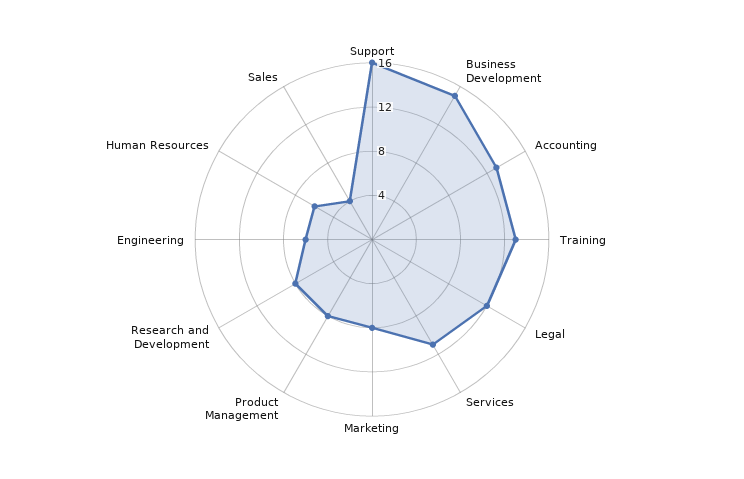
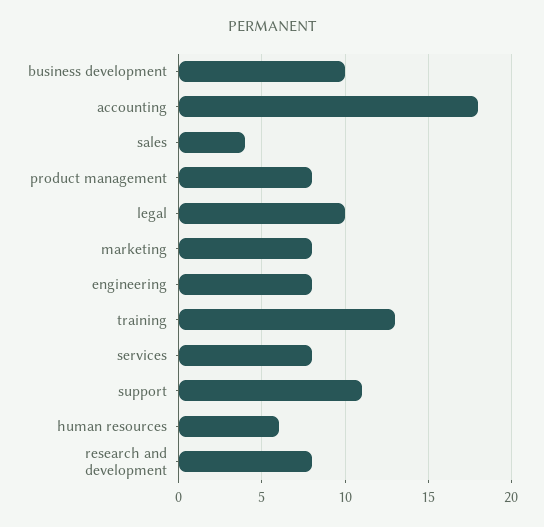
Support: 16 -> 11
Business Development: 15 -> 10
Accounting: 13 -> 18
Legal: 12 -> 10
Services: 11 -> 8
Engineering: 6 -> 8

